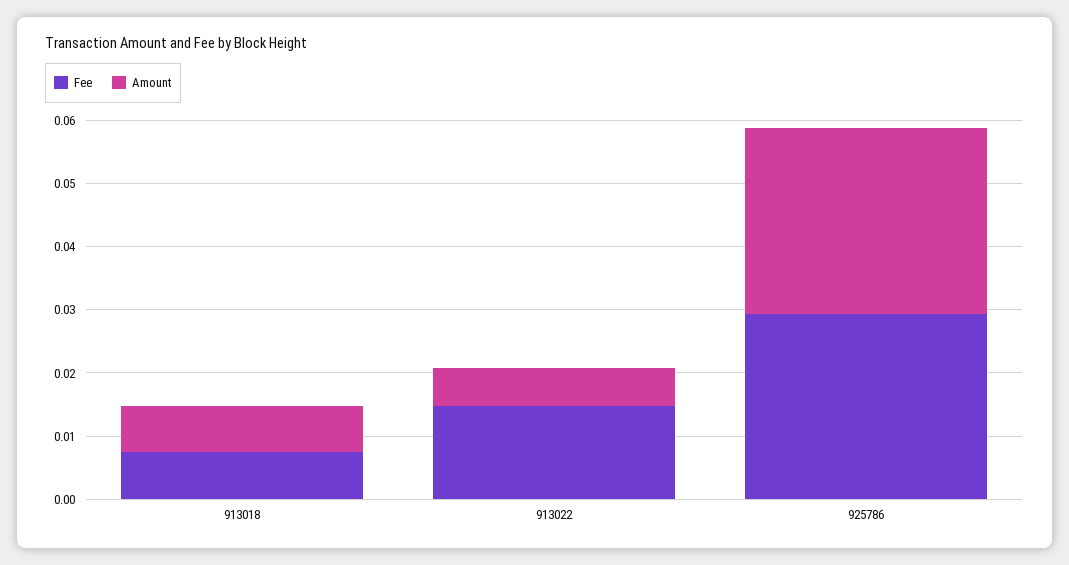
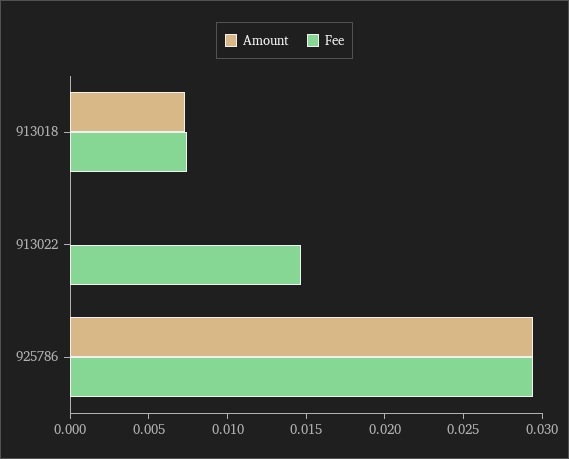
Amount, 913022: 0.006 -> 0

